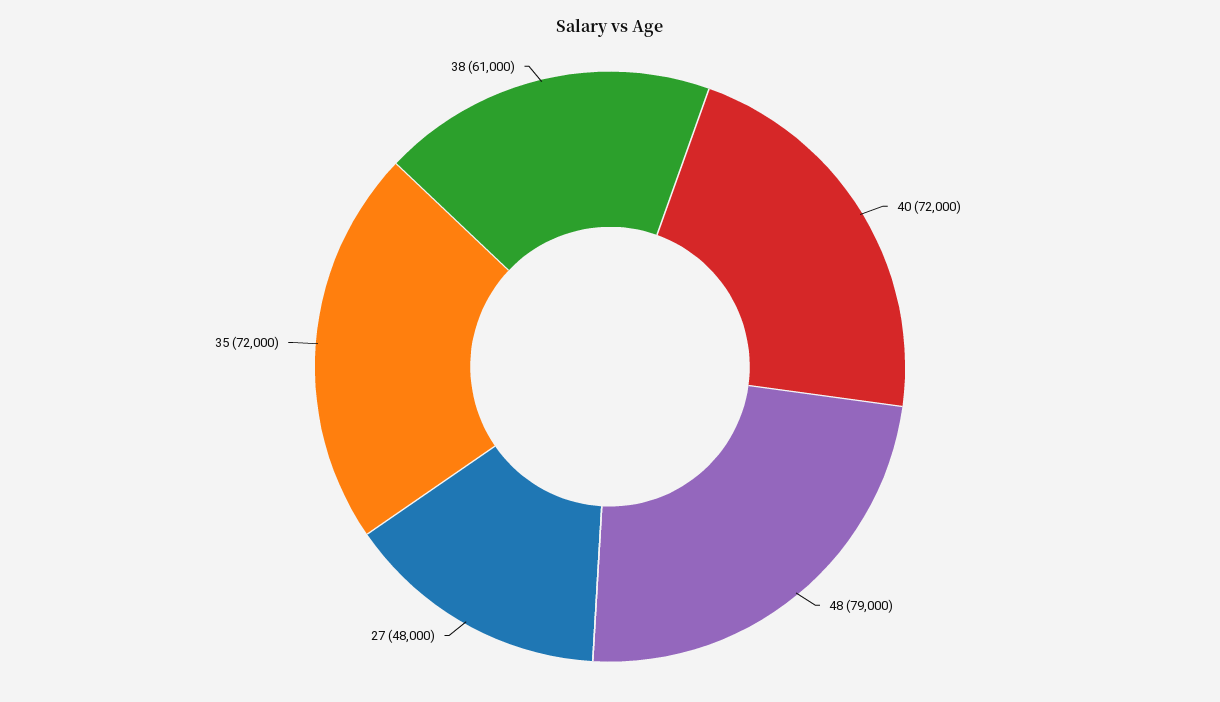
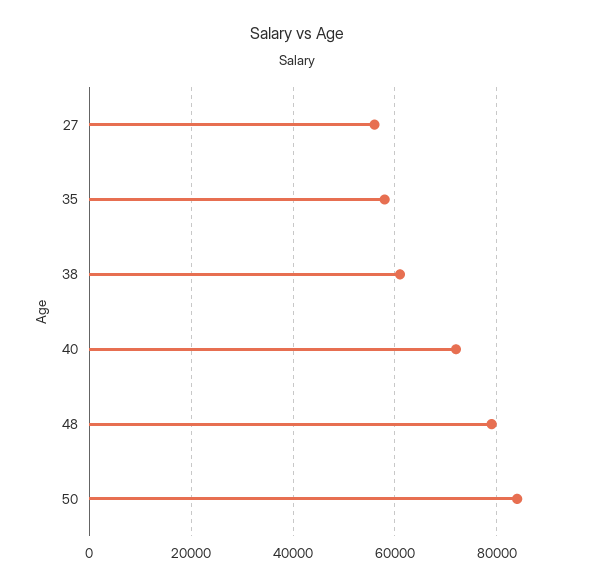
27: 48000 -> 56000
35: 72000 -> 58000
50: none -> 84000

